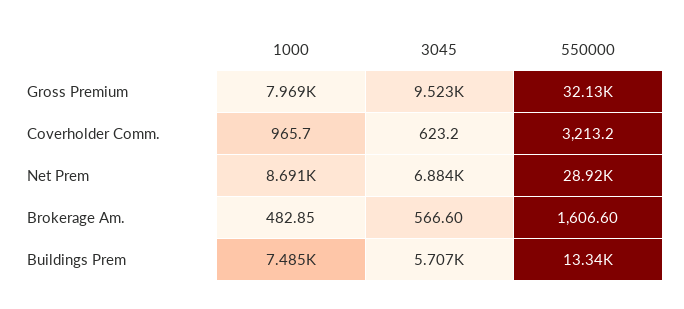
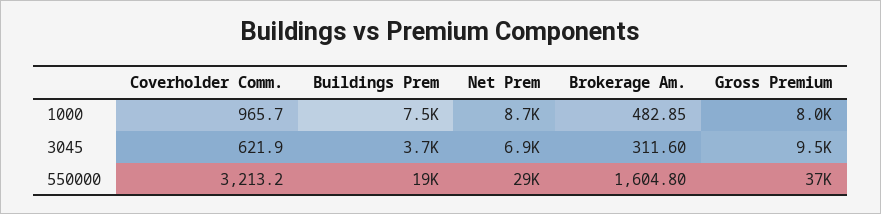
550000, Gross Premium: 32130 -> 37000
3045, Coverholder Comm.: 623.2 -> 621.9
3045, Brokerage Am.: 566.6 -> 311.6
550000, Brokerage Am.: 1606.6 -> 1604.8
3045, Buildings Prem: 5707 -> 3700
550000, Buildings Prem: 13340 -> 19000

